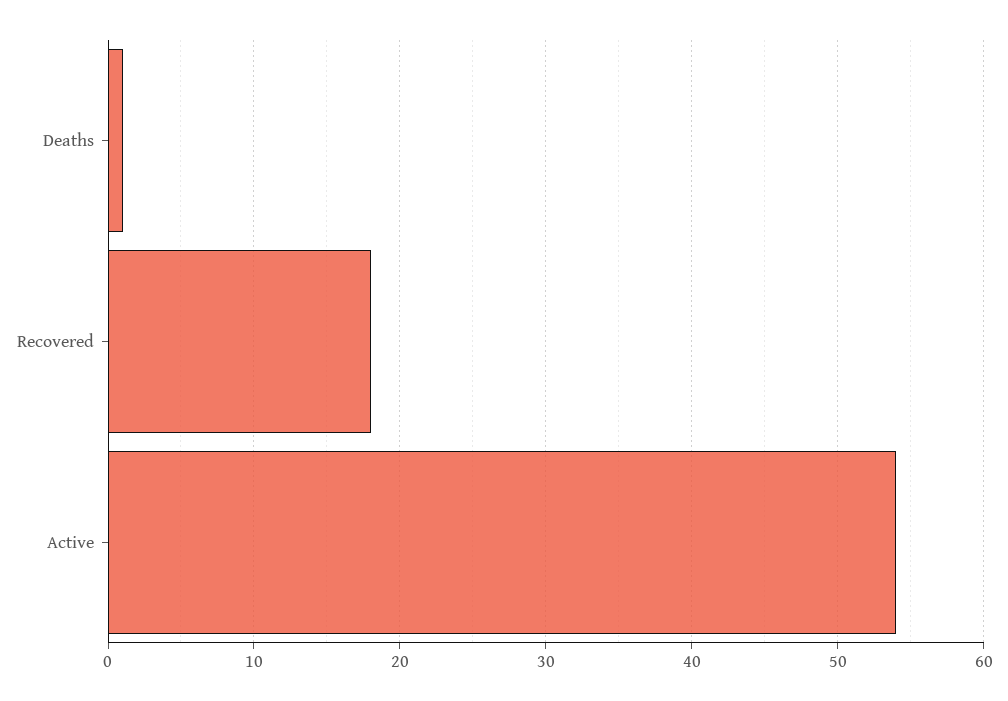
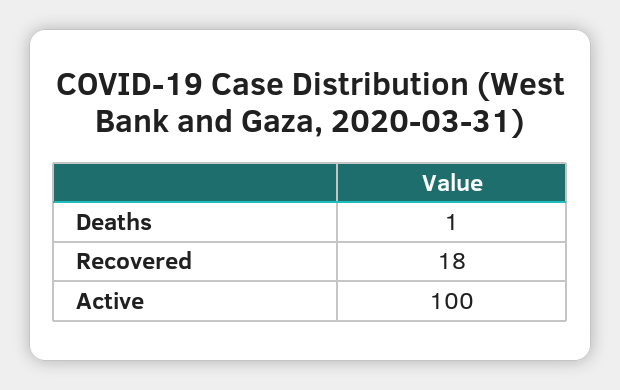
Active: 54 -> 100

